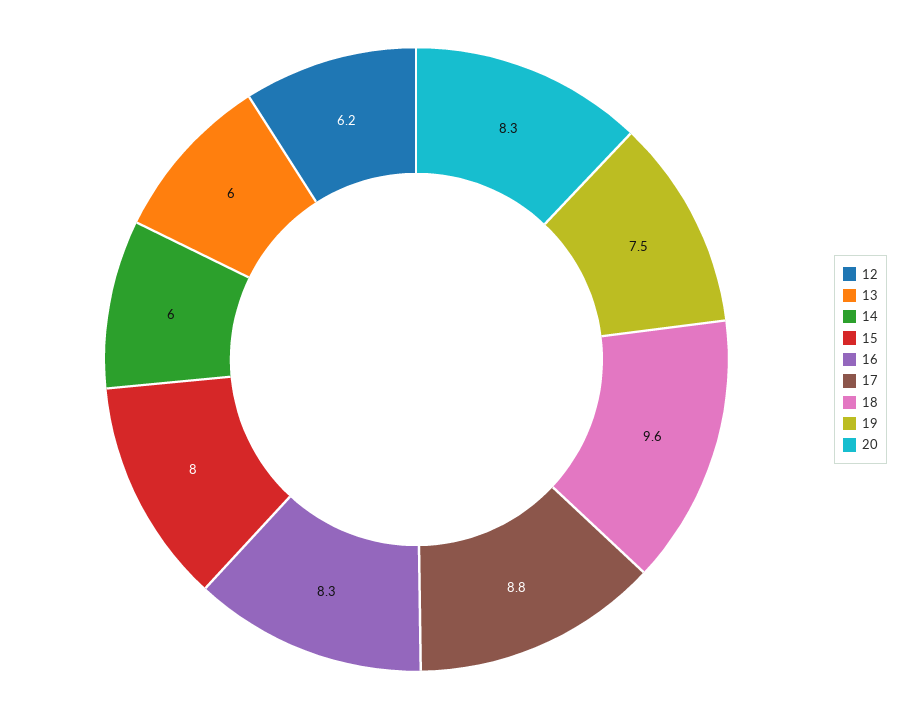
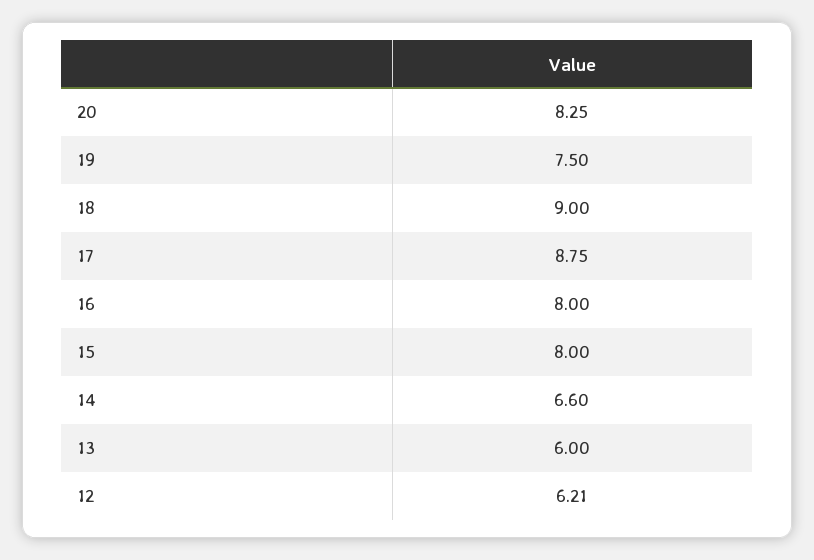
14: 6 -> 6.6
16: 8.3 -> 8
18: 9.6 -> 9

